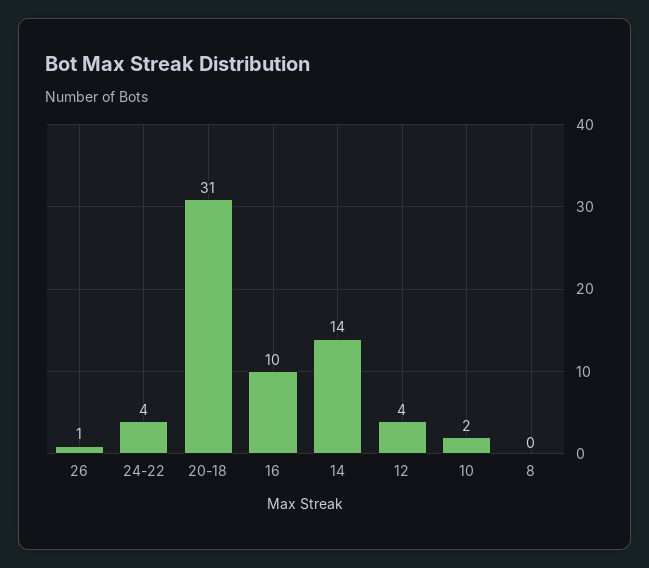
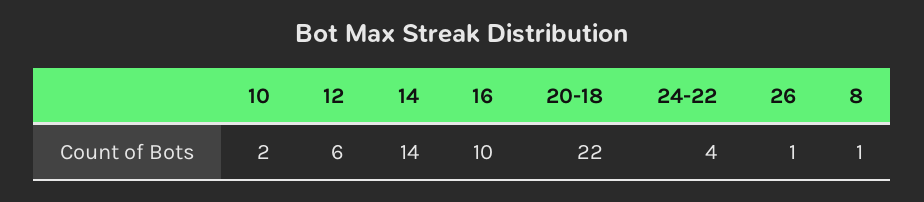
20-18: 31 -> 22
12: 4 -> 6
8: 0 -> 1

